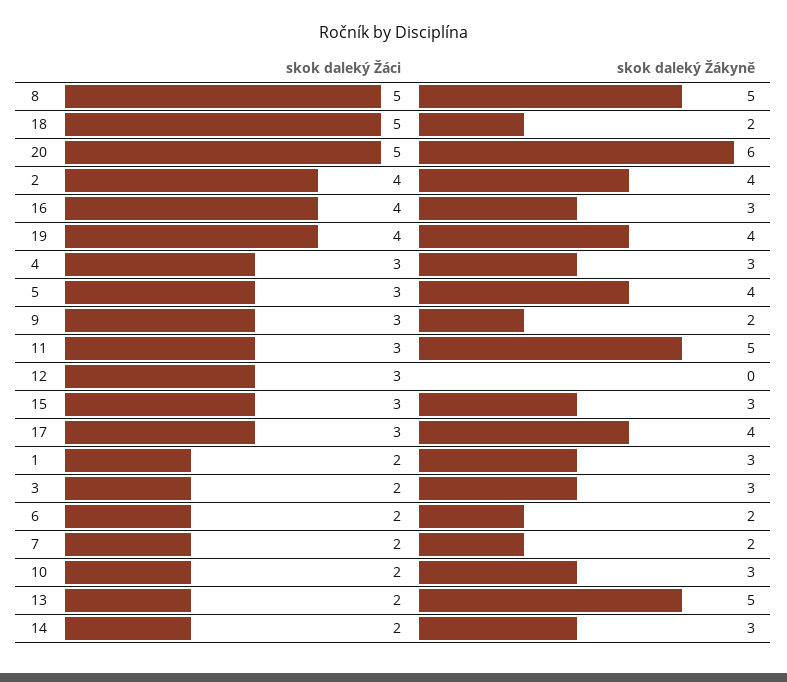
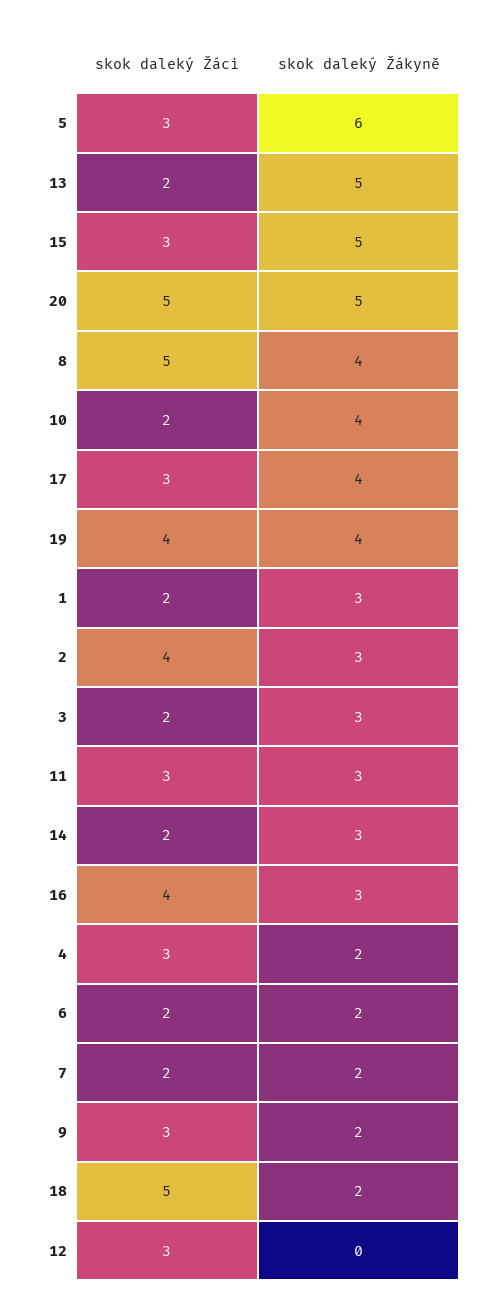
skok daleký Žákyně, 8: 5 -> 4
skok daleký Žákyně, 20: 6 -> 5
skok daleký Žákyně, 2: 4 -> 3
skok daleký Žákyně, 4: 3 -> 2
skok daleký Žákyně, 5: 4 -> 6
skok daleký Žákyně, 11: 5 -> 3
skok daleký Žákyně, 15: 3 -> 5
skok daleký Žákyně, 10: 3 -> 4

